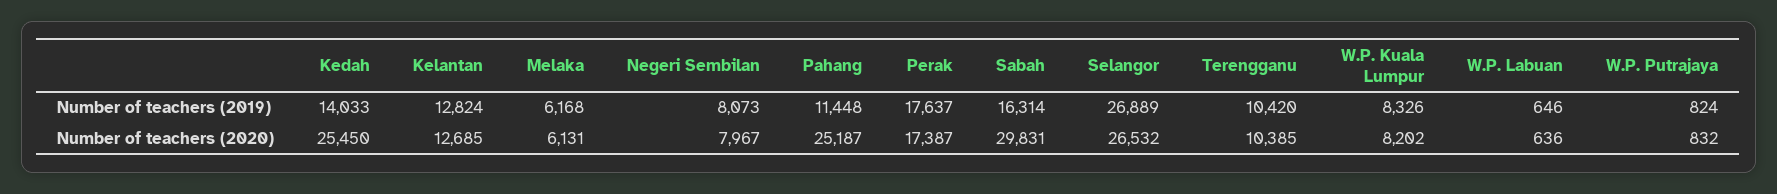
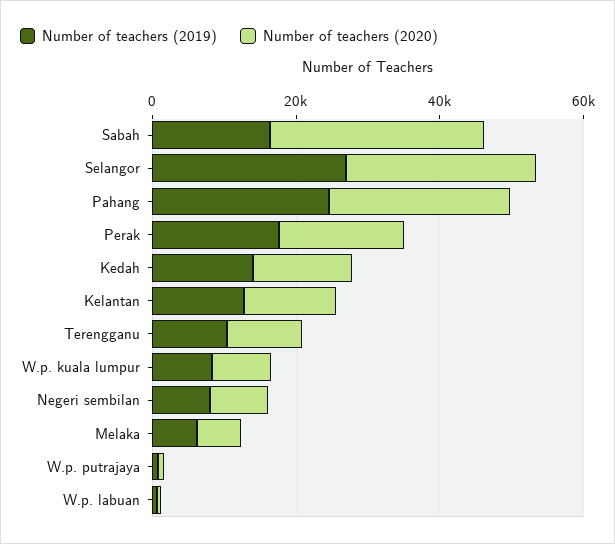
Number of teachers (2019), Pahang: 11448 -> 25000
Number of teachers (2020), Kedah: 25450 -> 15000

